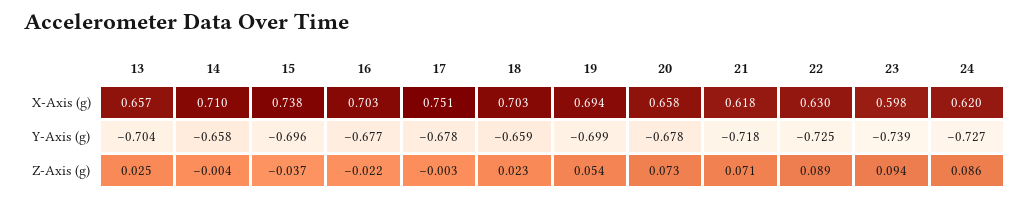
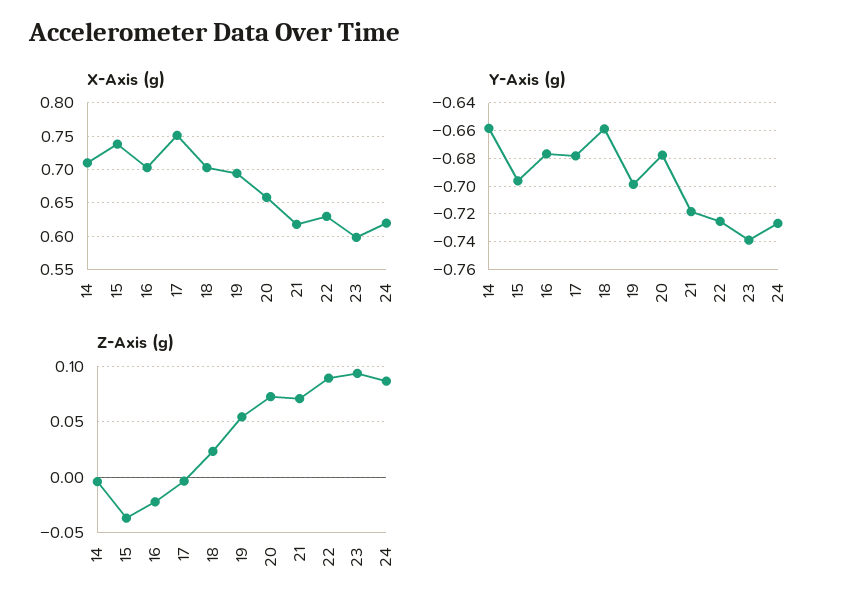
X-Axis (g), 13: 0.657 -> none
Y-Axis (g), 13: -0.704 -> none
Z-Axis (g), 13: 0.025 -> none

